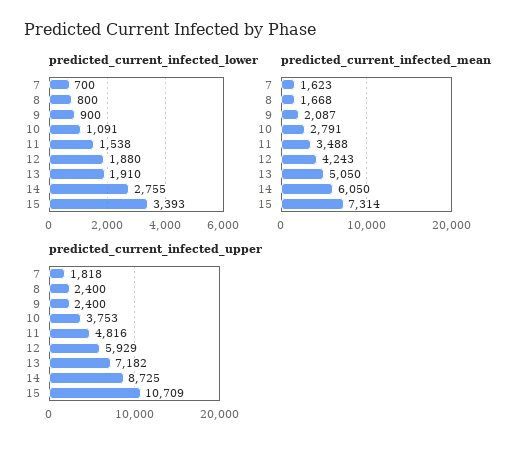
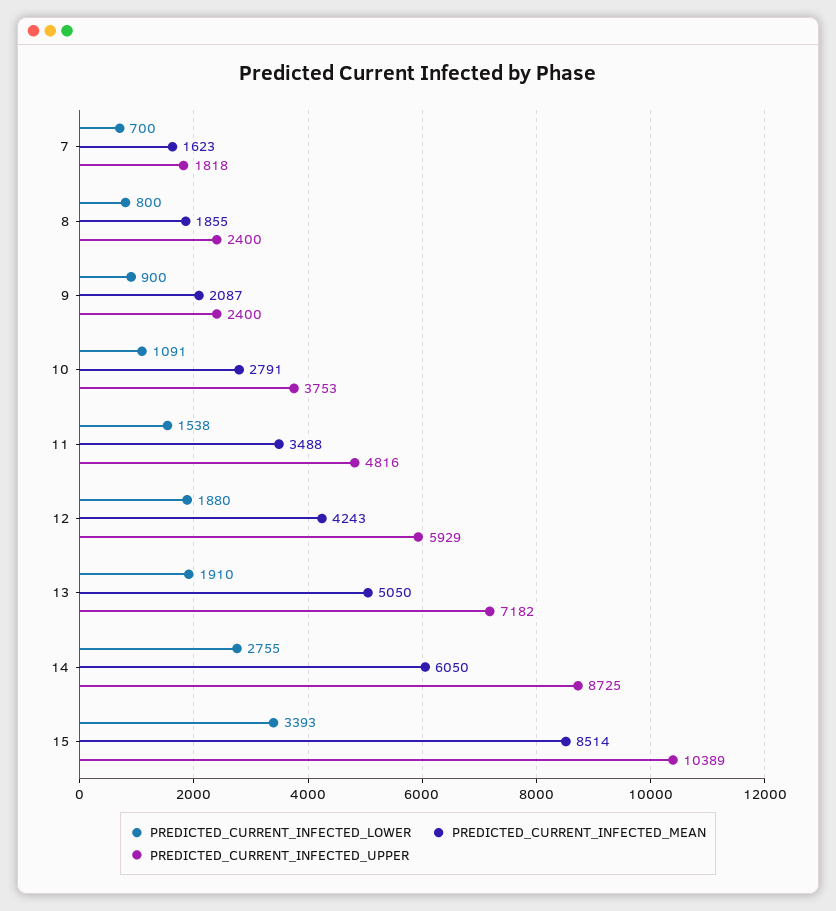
predicted_current_infected_mean, 8: 1668 -> 1855
predicted_current_infected_mean, 15: 7314 -> 8514
predicted_current_infected_upper, 15: 10709 -> 10389

